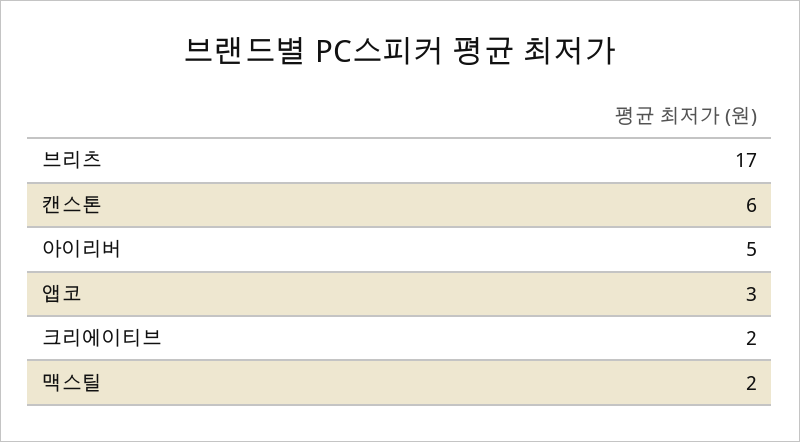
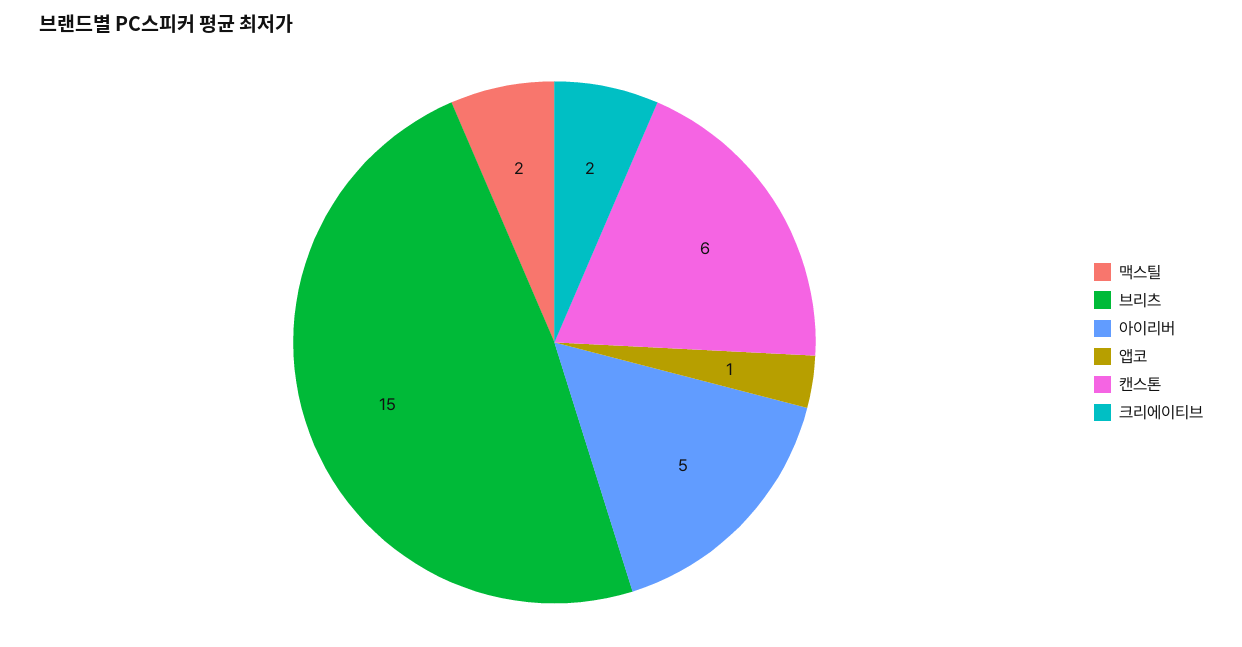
브리츠: 17 -> 15
앱코: 3 -> 1

